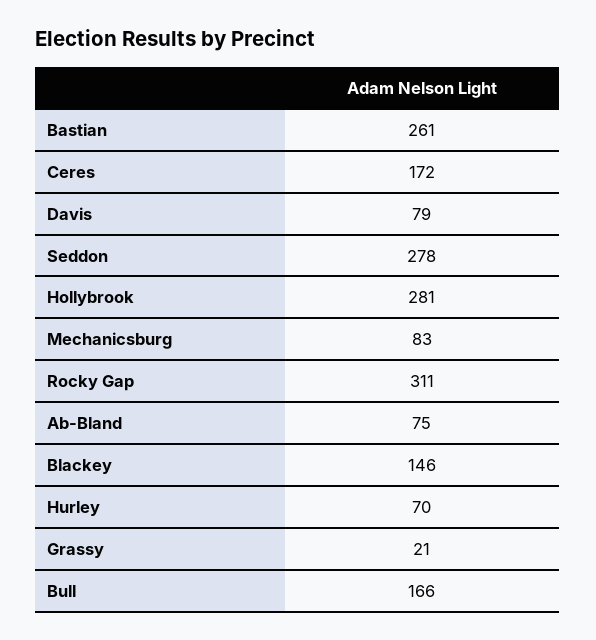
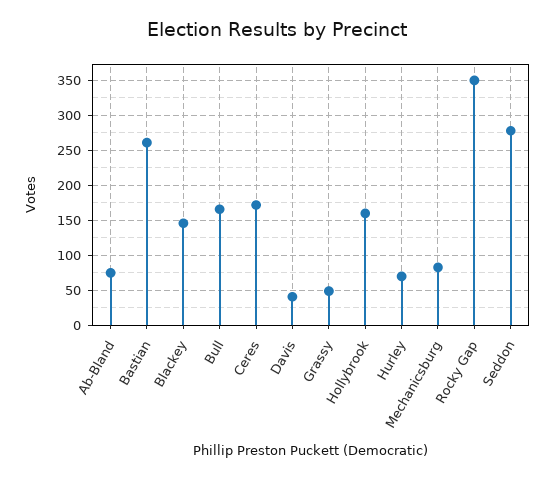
Davis: 79 -> 40
Hollybrook: 281 -> 160
Rocky Gap: 311 -> 350
Grassy: 21 -> 50

